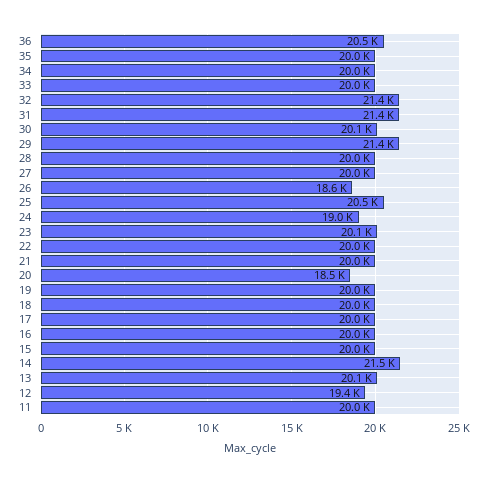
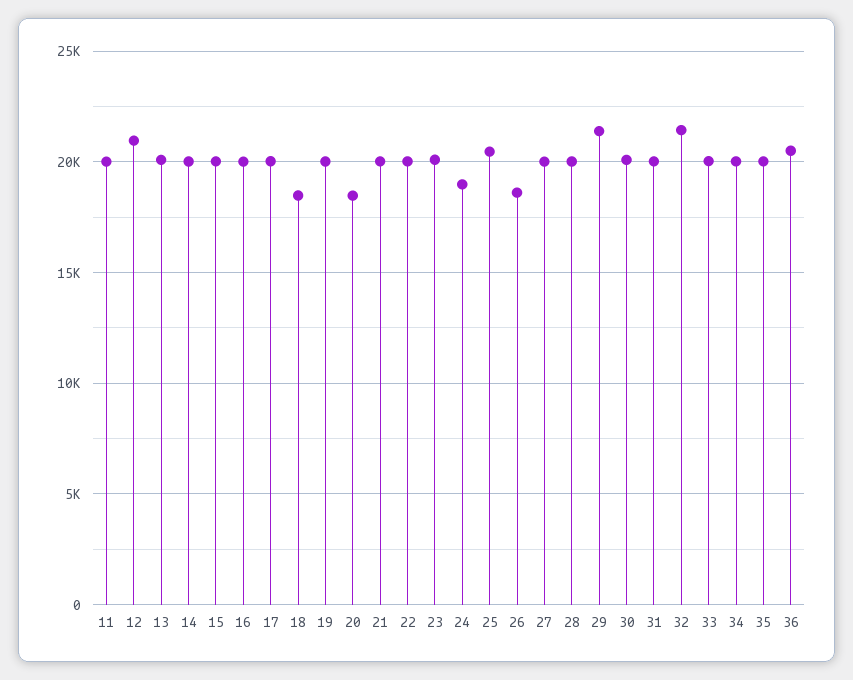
31: 21400 -> 20000
18: 20000 -> 18500
14: 21500 -> 20000
12: 19400 -> 21000

